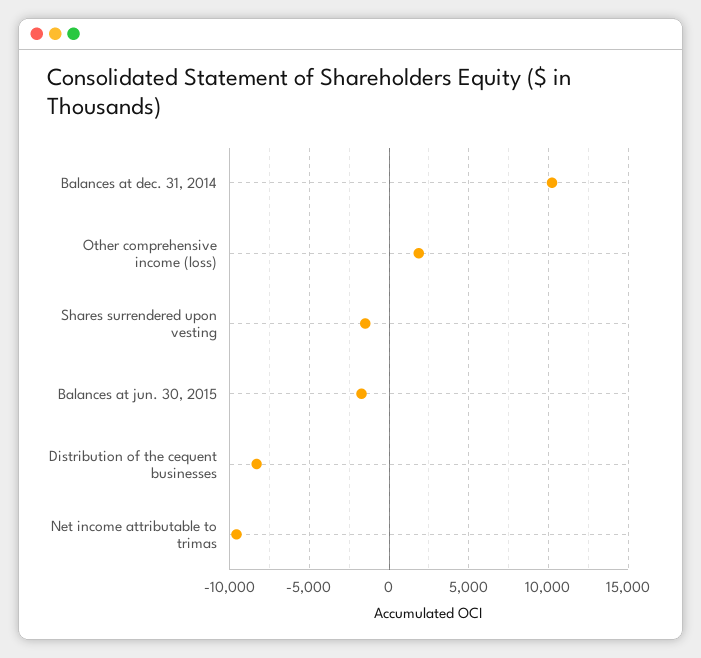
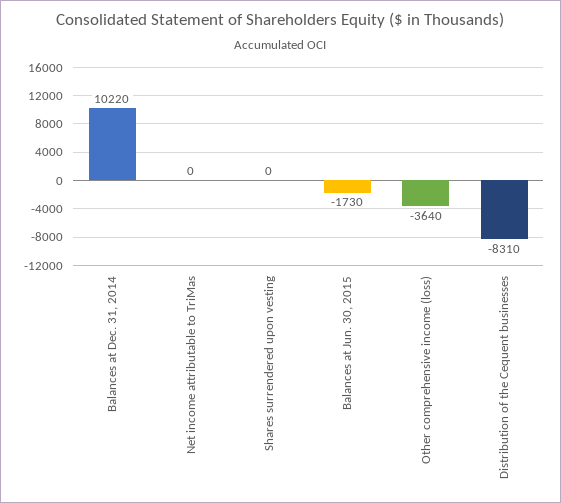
Other comprehensive income (loss): 2000 -> -3640
Shares surrendered upon vesting: -1500 -> 0
Net income attributable to trimas: -9500 -> 0

